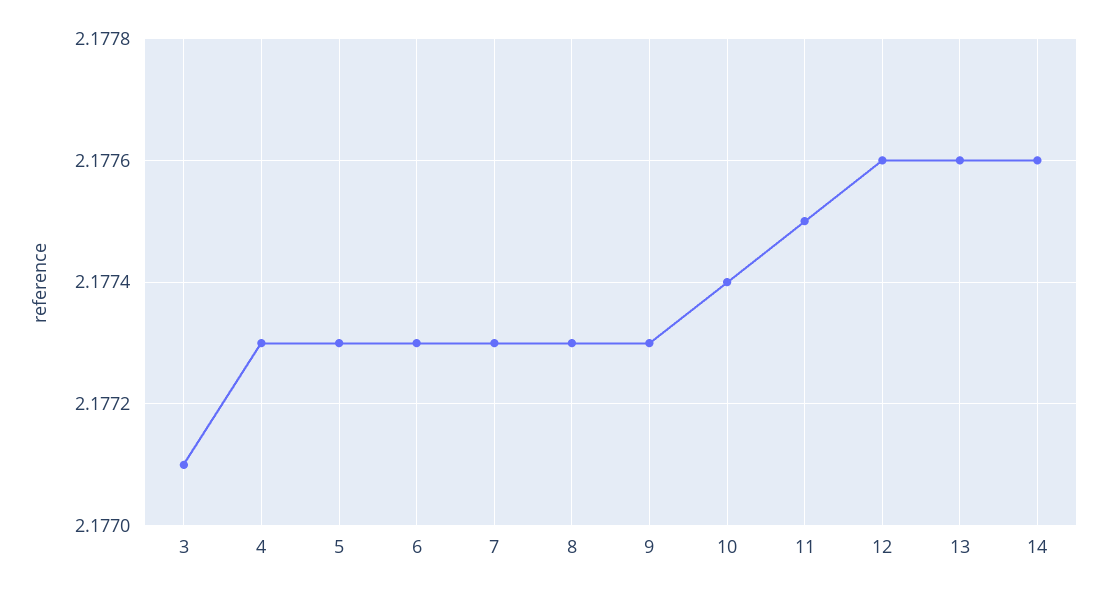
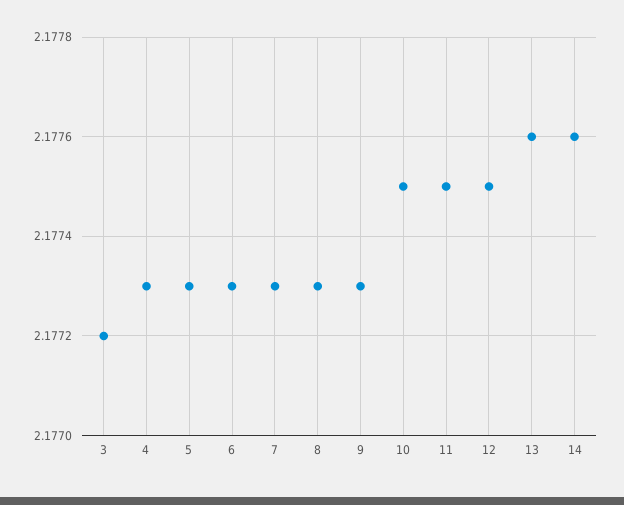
3: 2.1771 -> 2.1772
10: 2.1774 -> 2.1775
12: 2.1776 -> 2.1775

